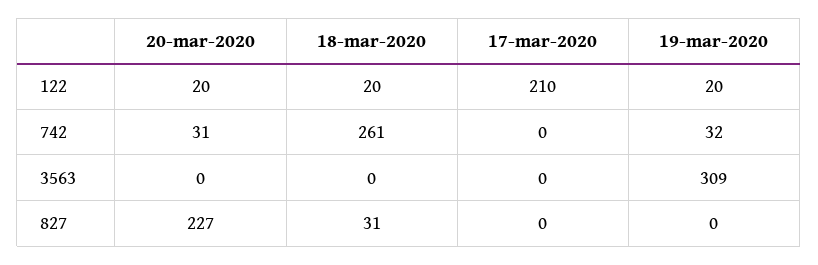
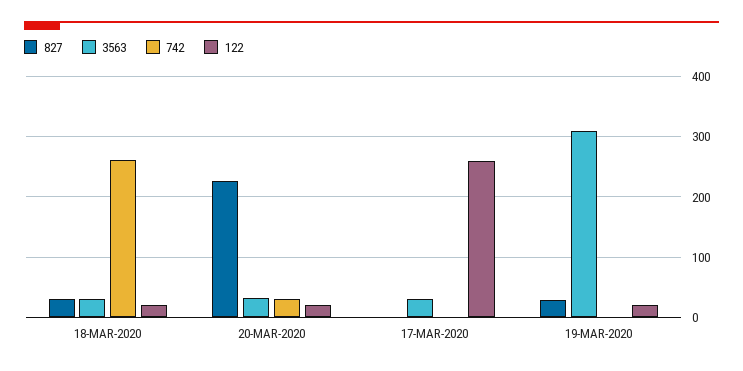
122, 17-mar-2020: 210 -> 260
742, 19-mar-2020: 32 -> 0
3563, 20-mar-2020: 0 -> 30
3563, 18-mar-2020: 0 -> 30
3563, 17-mar-2020: 0 -> 30
827, 19-mar-2020: 0 -> 30

